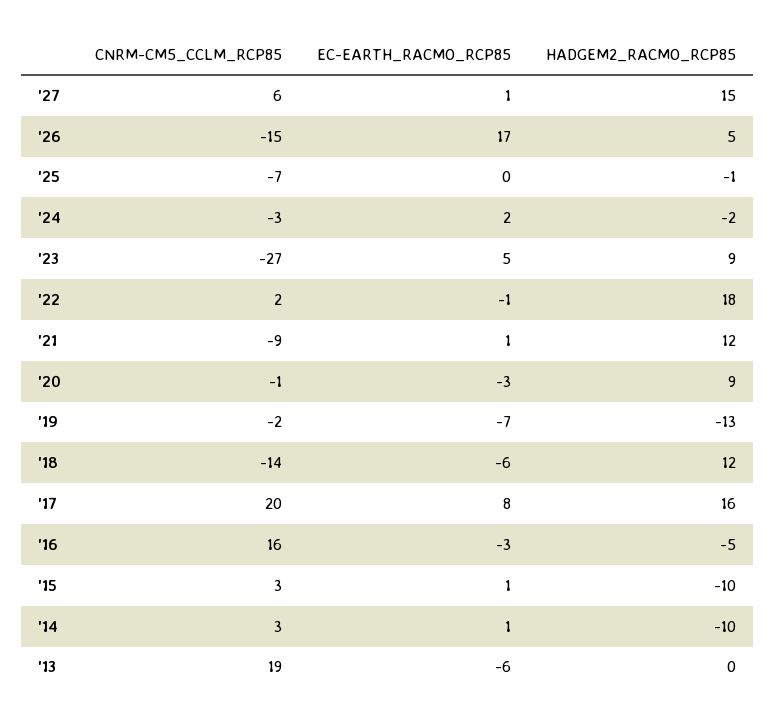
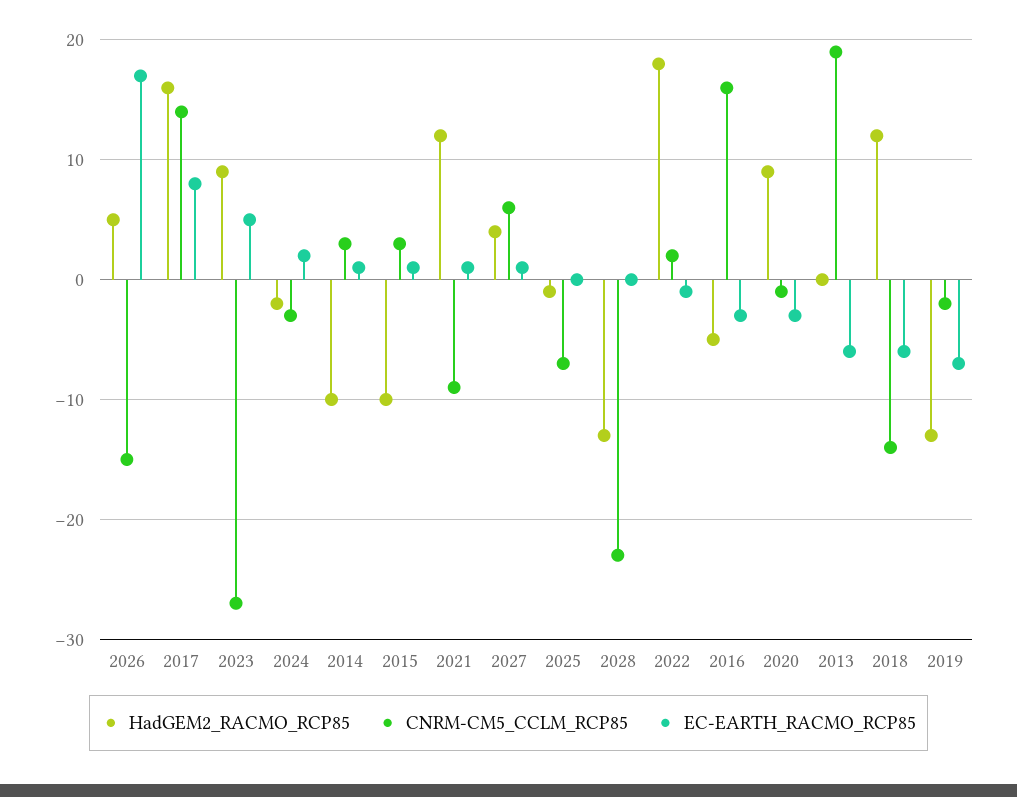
HADGEM2_RACMO_RCP85, '27: 15 -> 4
CNRM-CM5_CCLM_RCP85, '17: 20 -> 14
HADGEM2_RACMO_RCP85, 2028: none -> -13
CNRM-CM5_CCLM_RCP85, 2028: none -> -23
EC-EARTH_RACMO_RCP85, 2028: none -> 0

